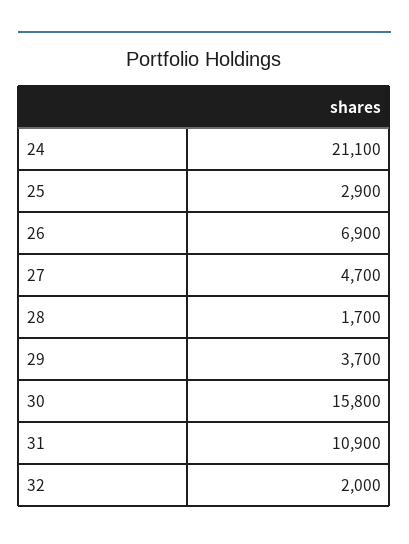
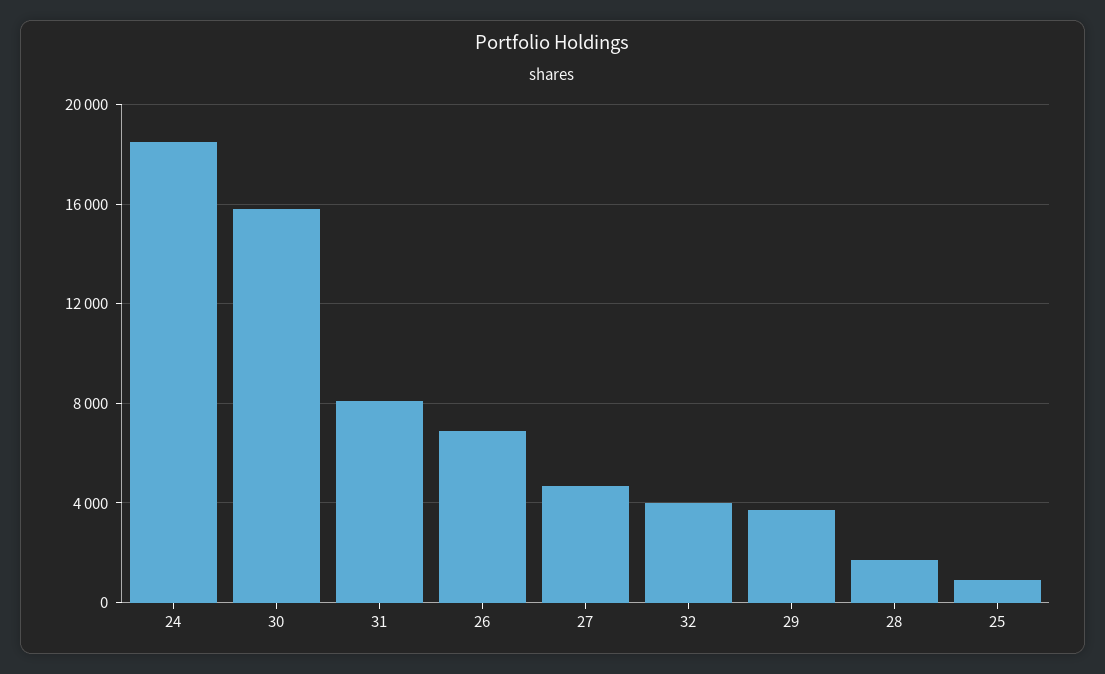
24: 21100 -> 18500
25: 2900 -> 1000
31: 10900 -> 8000
32: 2000 -> 4000

